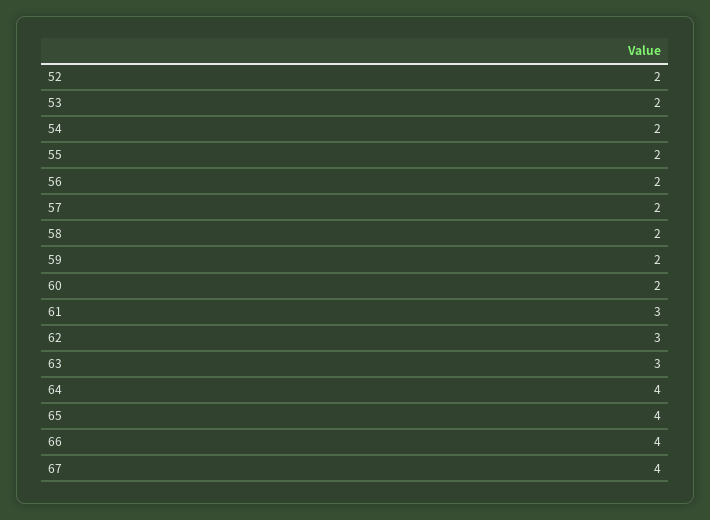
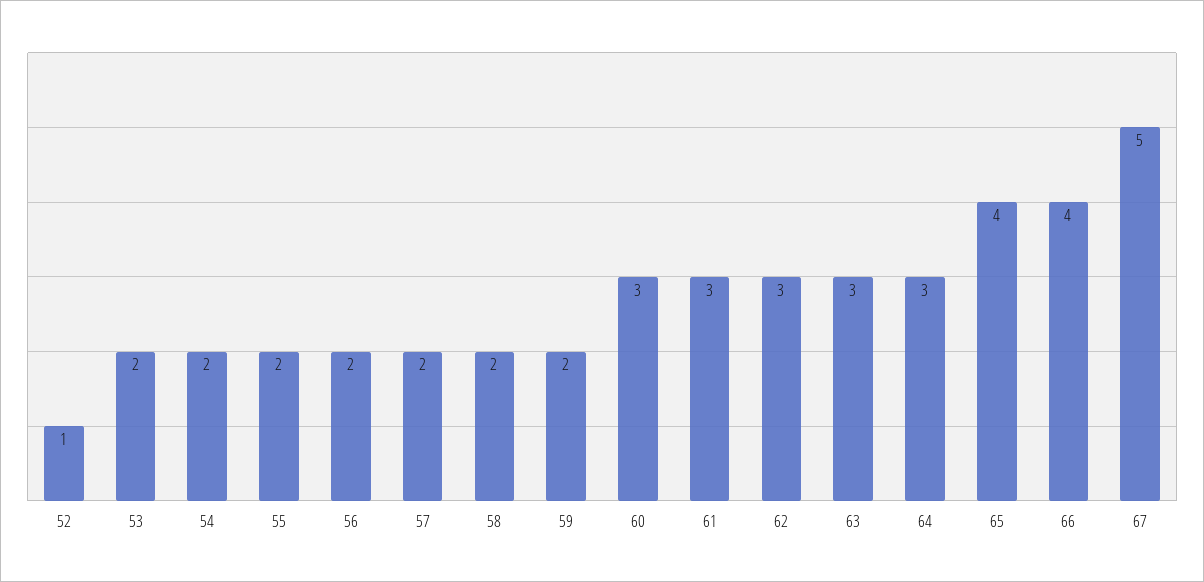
52: 2 -> 1
60: 2 -> 3
64: 4 -> 3
67: 4 -> 5

